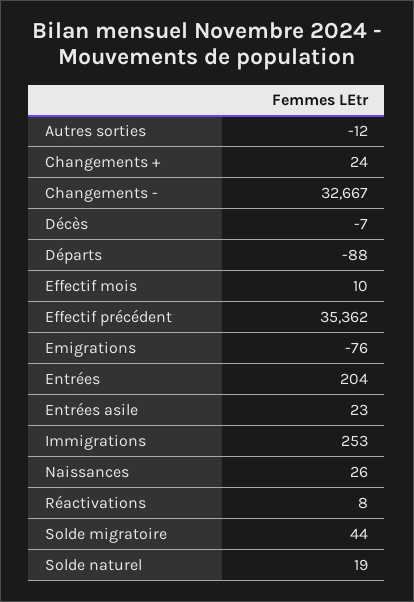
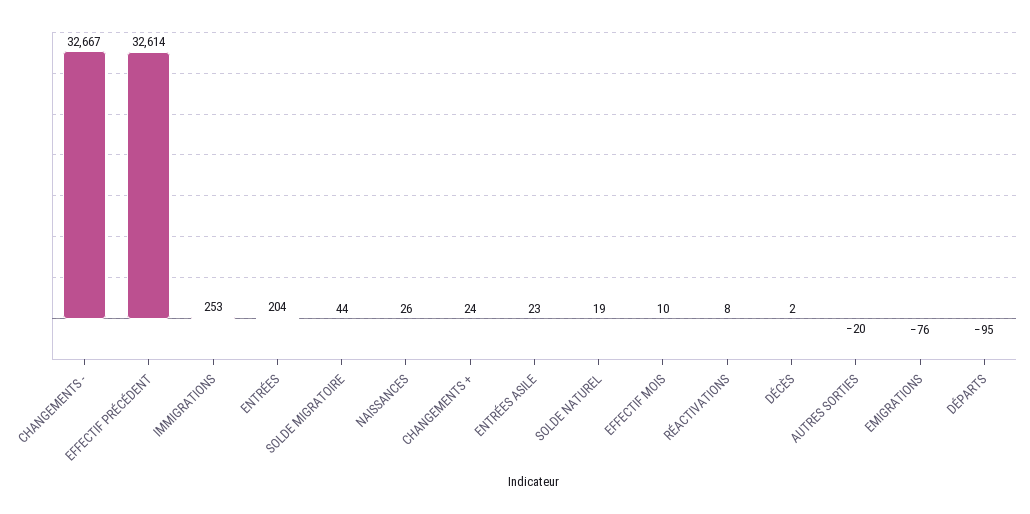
Autres sorties: -12 -> -20
Décès: -7 -> 2
Départs: -88 -> -95
Effectif précédent: 35362 -> 32614

